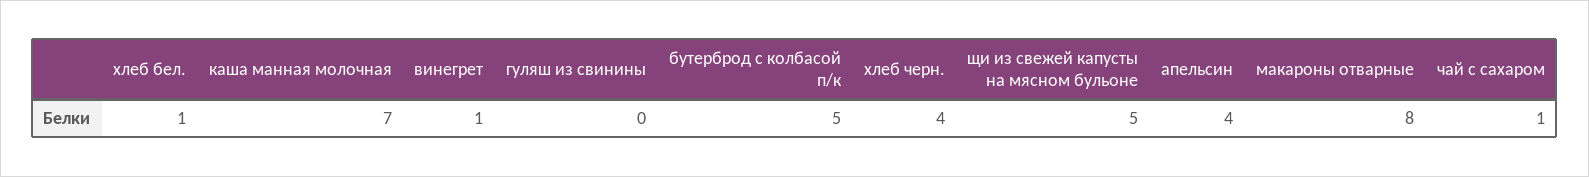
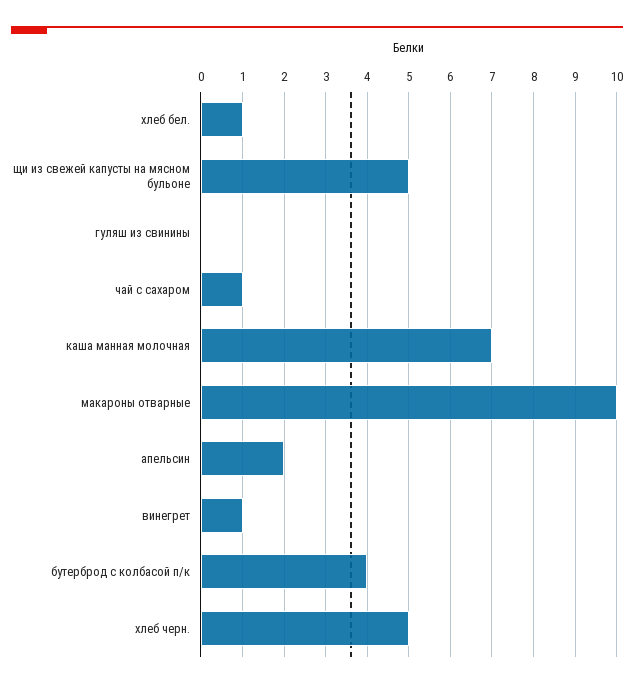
бутерброд с колбасой п/к: 5 -> 4
хлеб черн.: 4 -> 5
апельсин: 4 -> 2
макароны отварные: 8 -> 10

